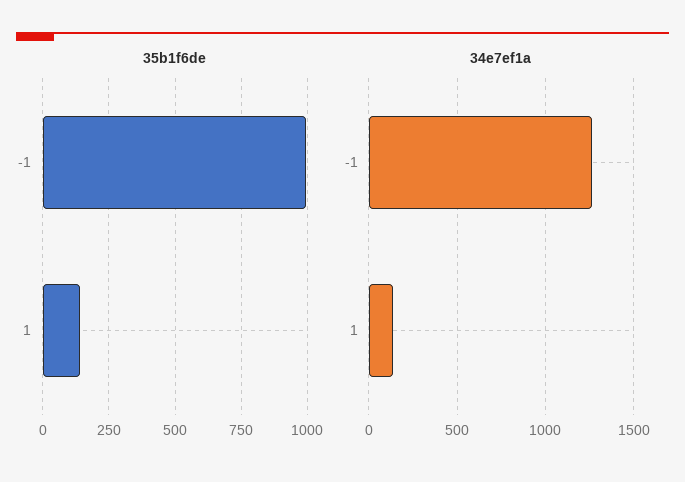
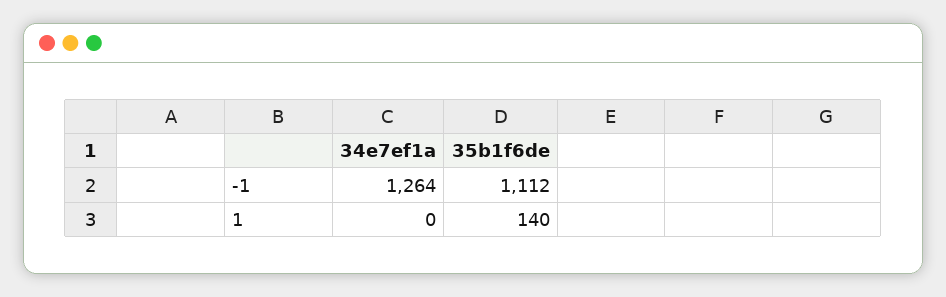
35b1f6de, -1: 1000 -> 1112
34e7ef1a, 1: 150 -> 0

